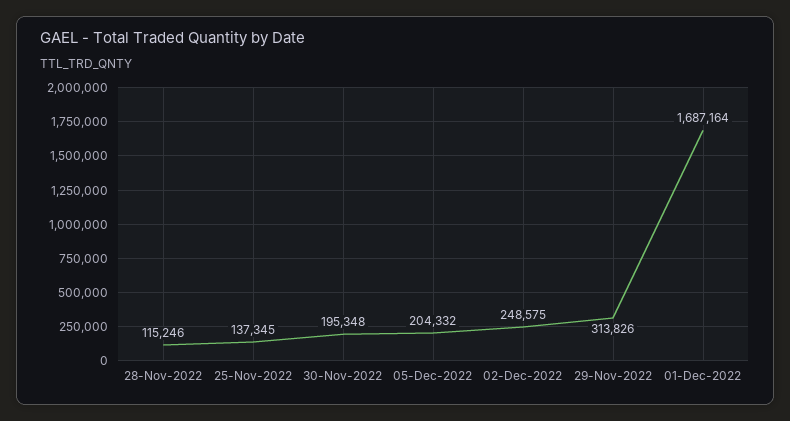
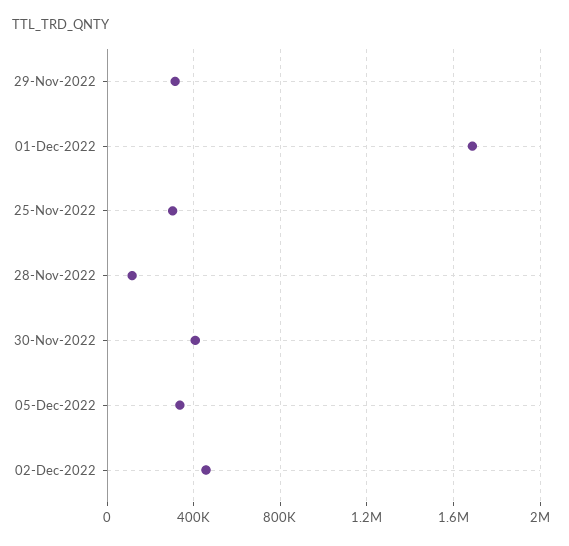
25-Nov-2022: 137345 -> 300000
30-Nov-2022: 195348 -> 400000
05-Dec-2022: 204332 -> 350000
02-Dec-2022: 248575 -> 450000

